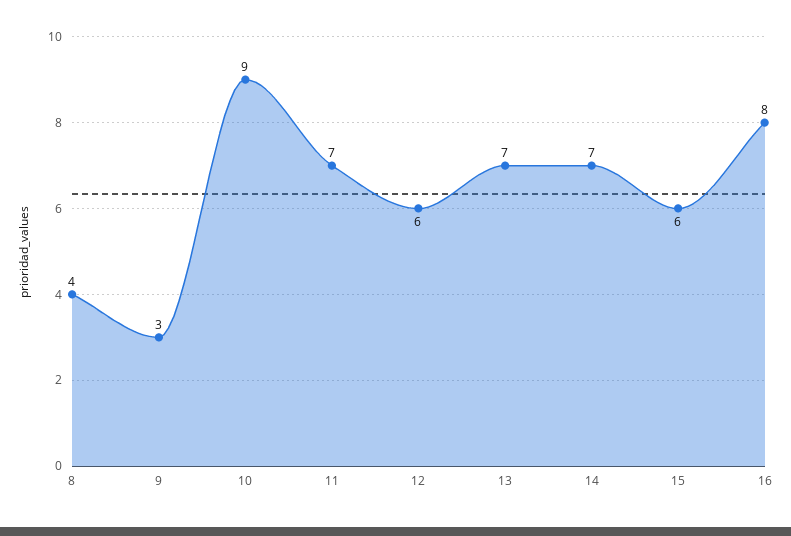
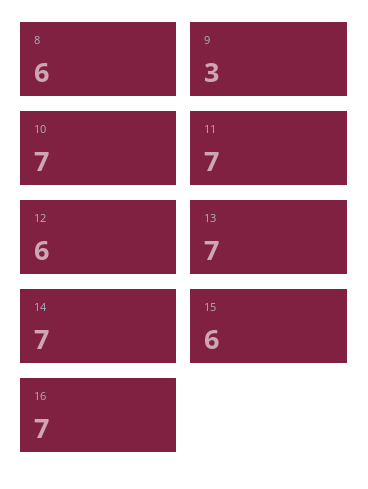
8: 4 -> 6
10: 9 -> 7
16: 8 -> 7

